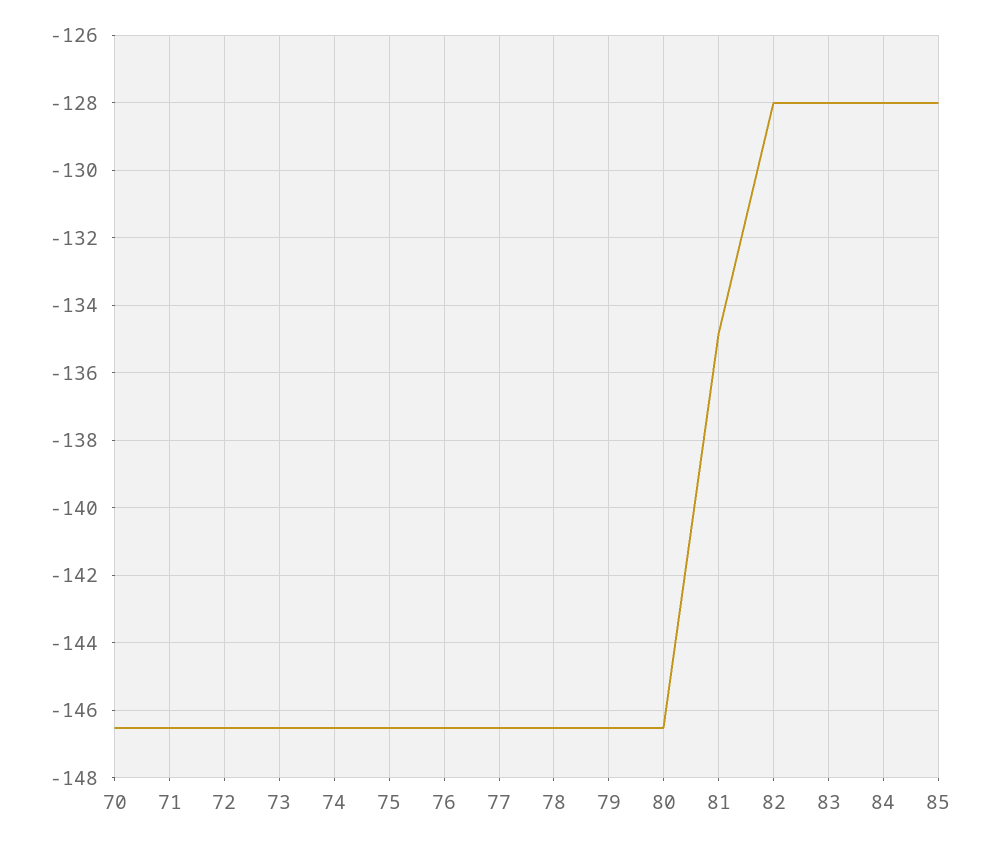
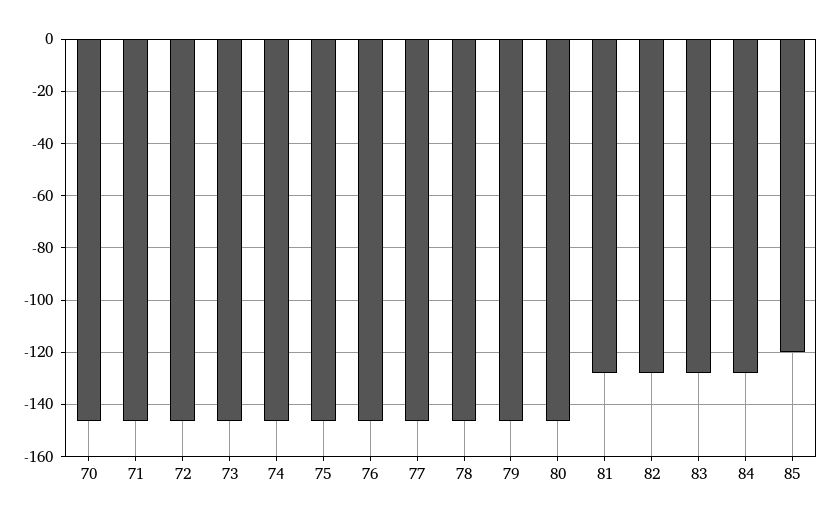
81: -134.8 -> -127.5
85: -128 -> -120

